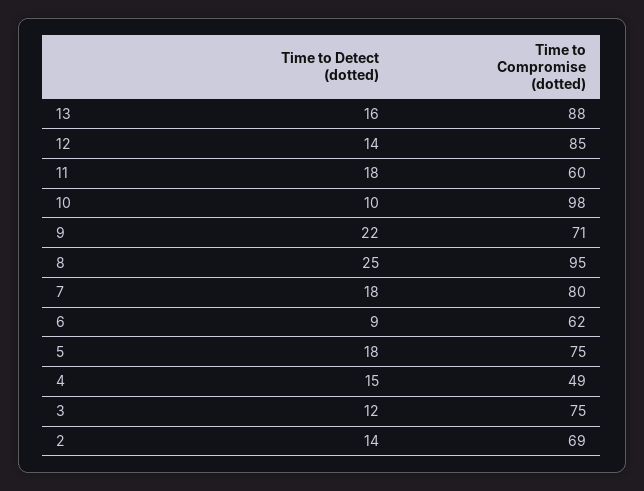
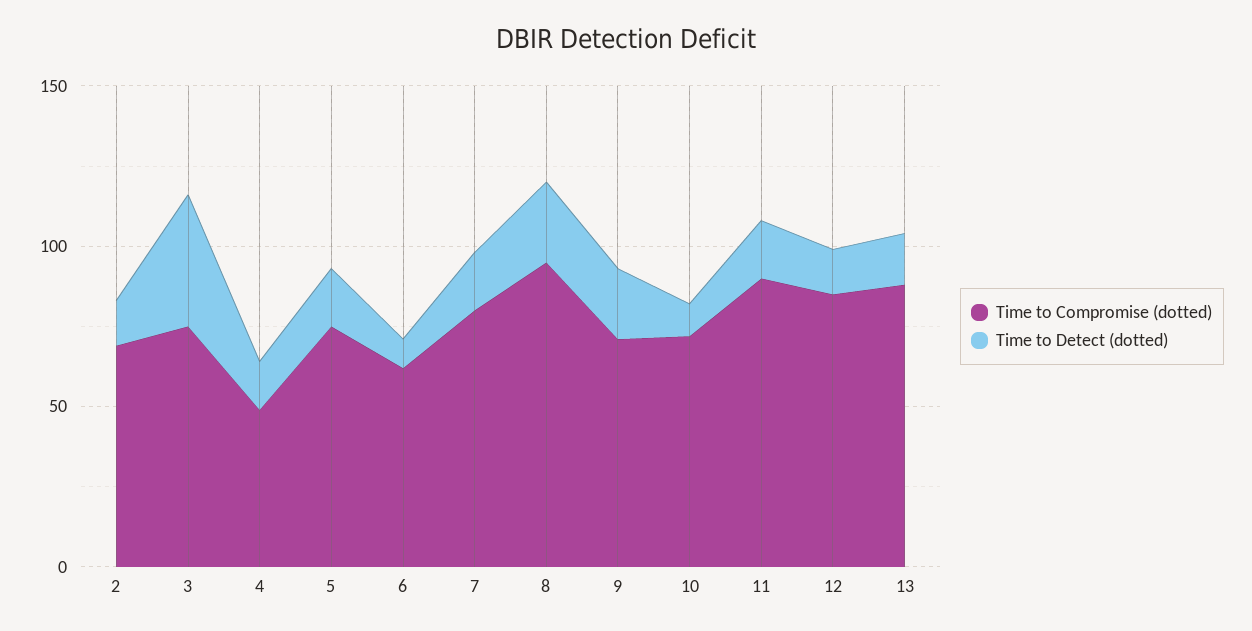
Time to Compromise (dotted), 11: 60 -> 90
Time to Compromise (dotted), 10: 98 -> 70
Time to Detect (dotted), 3: 12 -> 40

